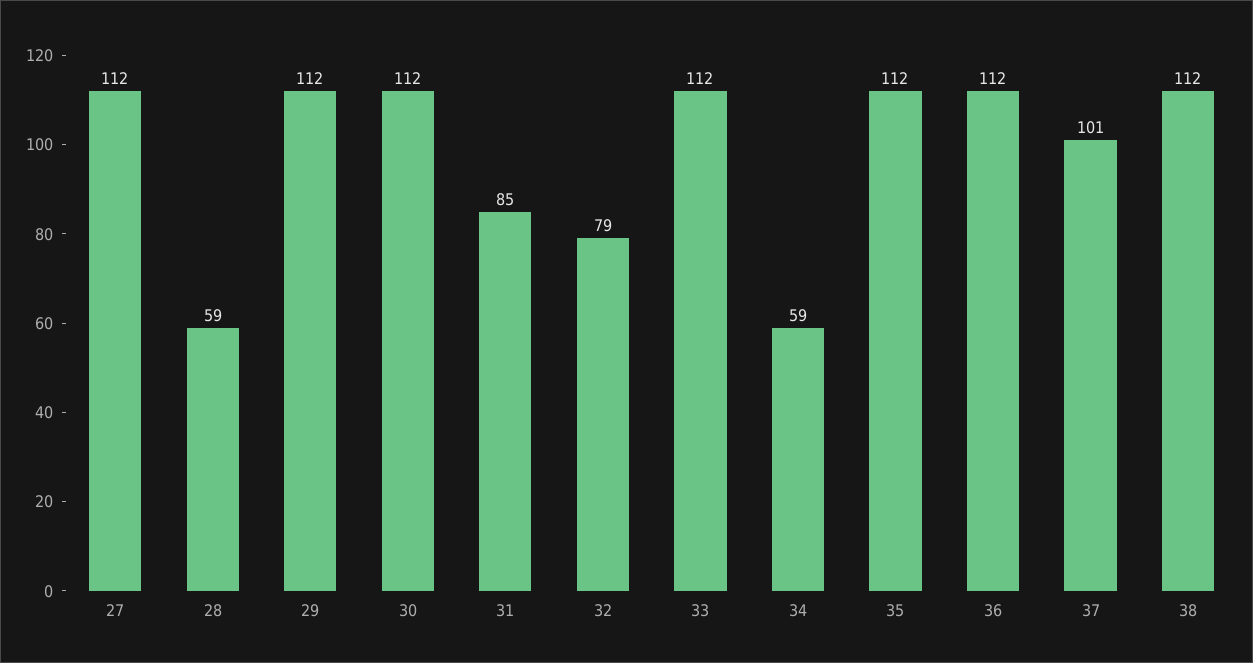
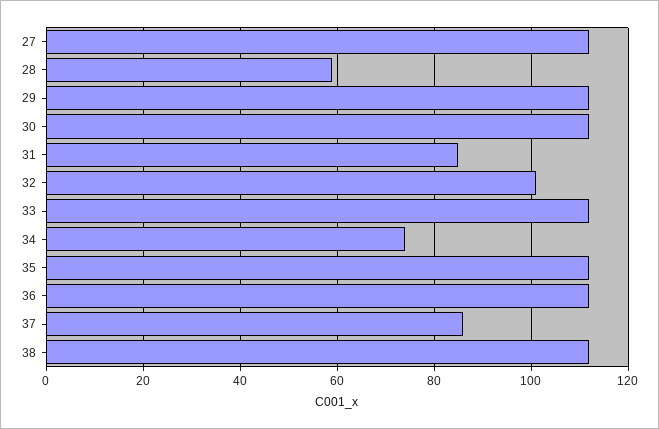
32: 79 -> 100
34: 59 -> 75
37: 101 -> 85

